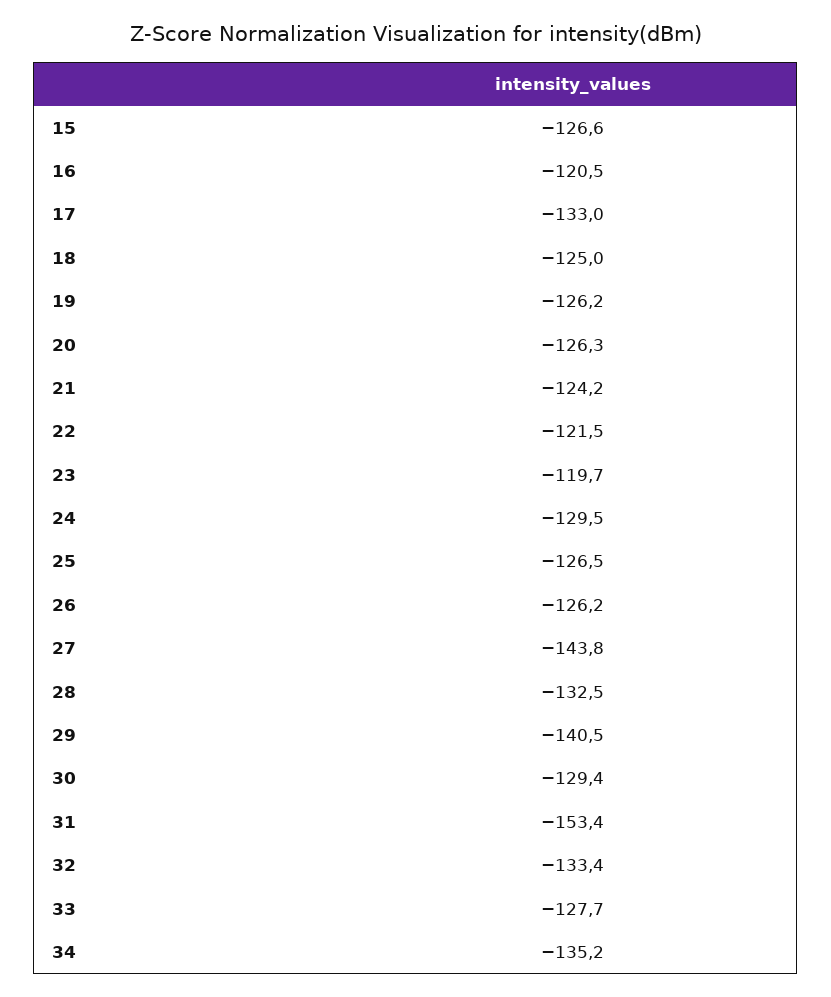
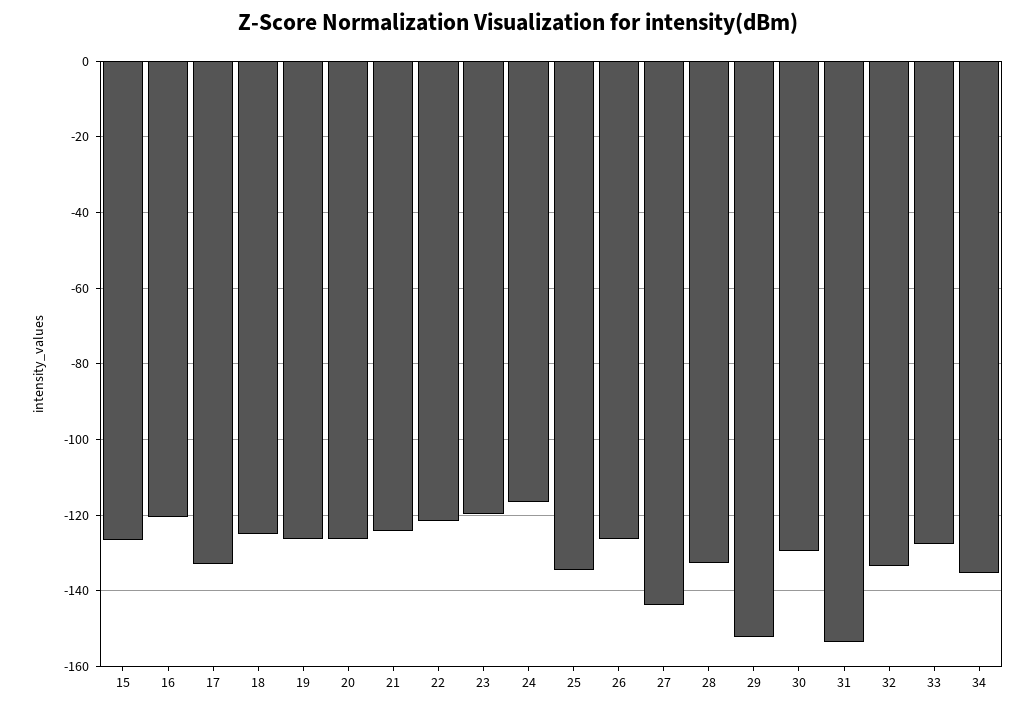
24: -129.5 -> -116
25: -126.5 -> -134
29: -140.5 -> -152

